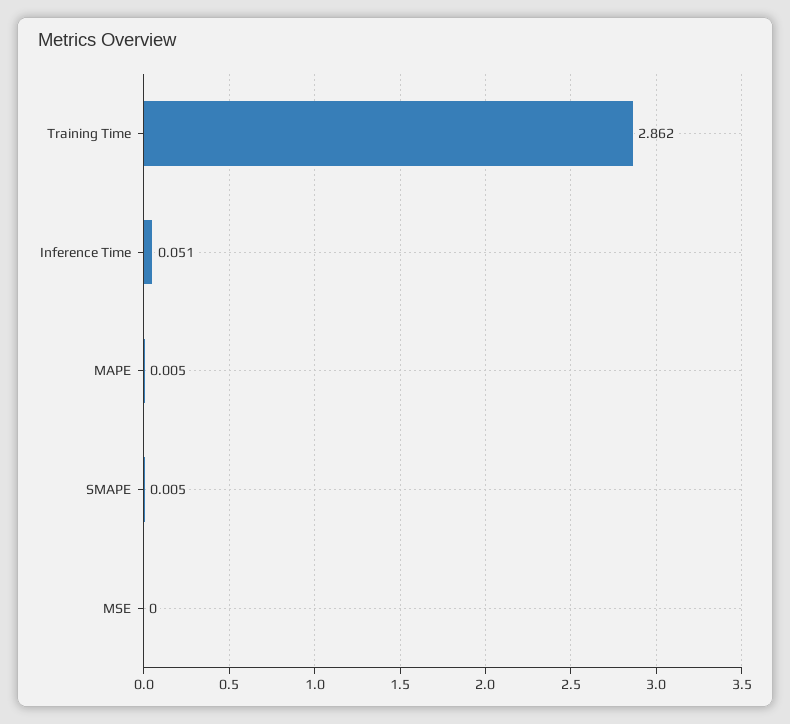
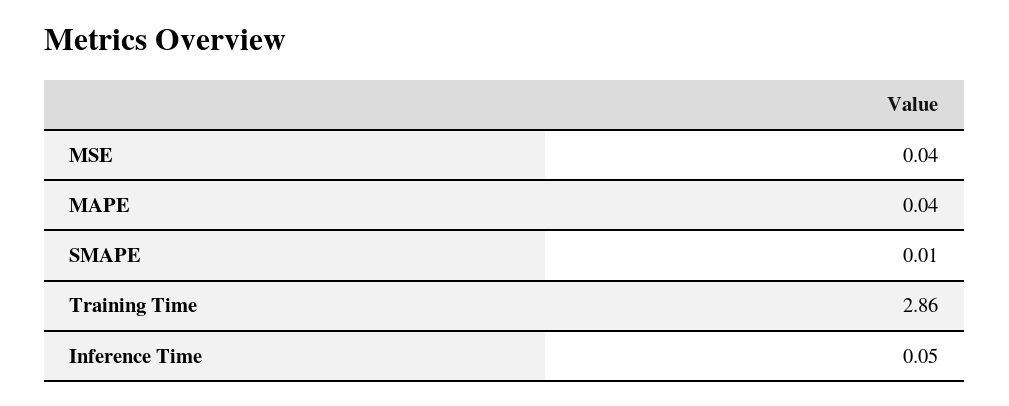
MAPE: 0.005 -> 0.04
MSE: 0 -> 0.04

